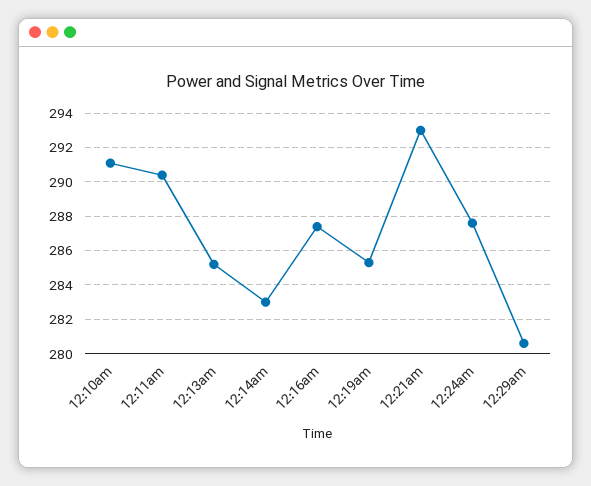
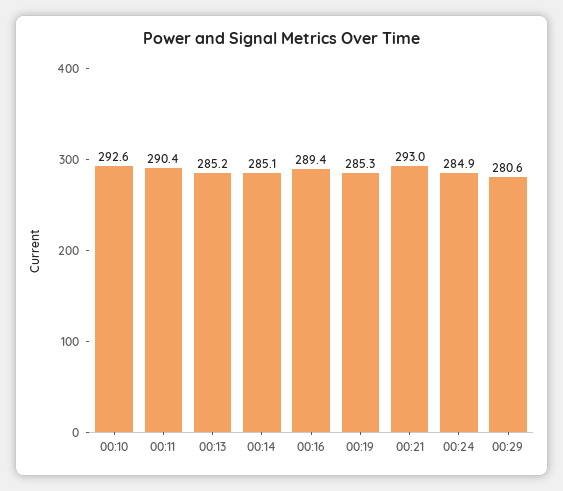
12:10am: 291 -> 292.6
12:14am: 283 -> 285.1
12:16am: 287.5 -> 289.4
12:24am: 287.5 -> 284.9

